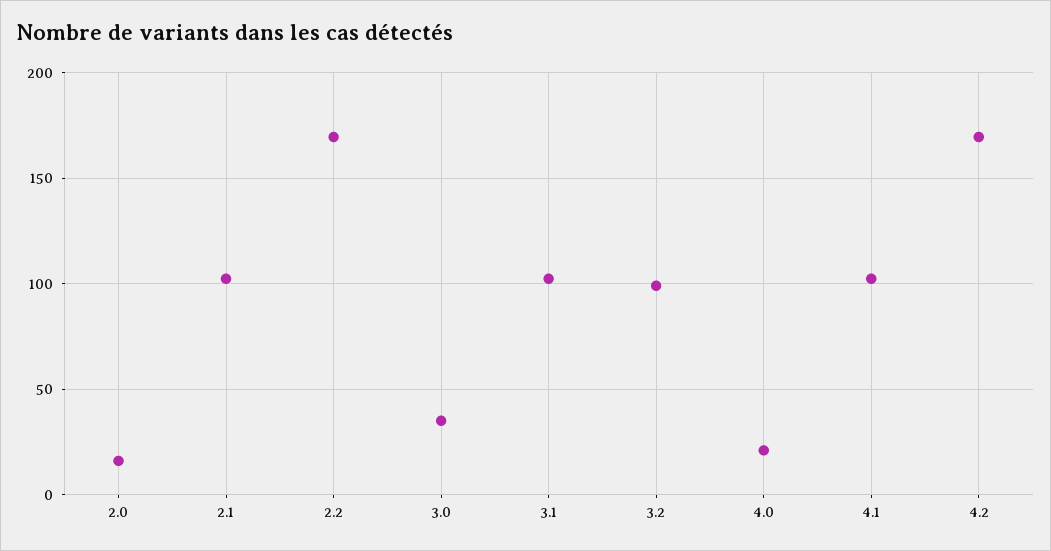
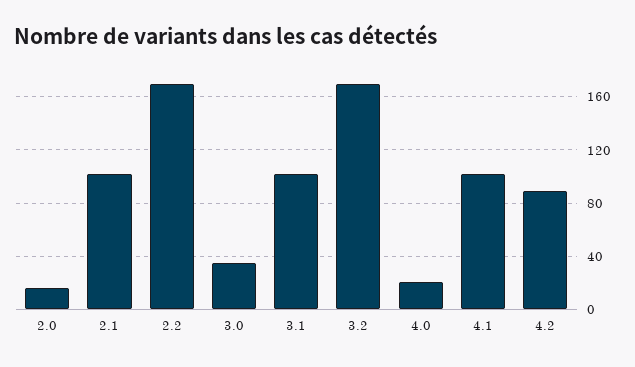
3.2: 100 -> 170
4.2: 170 -> 90

